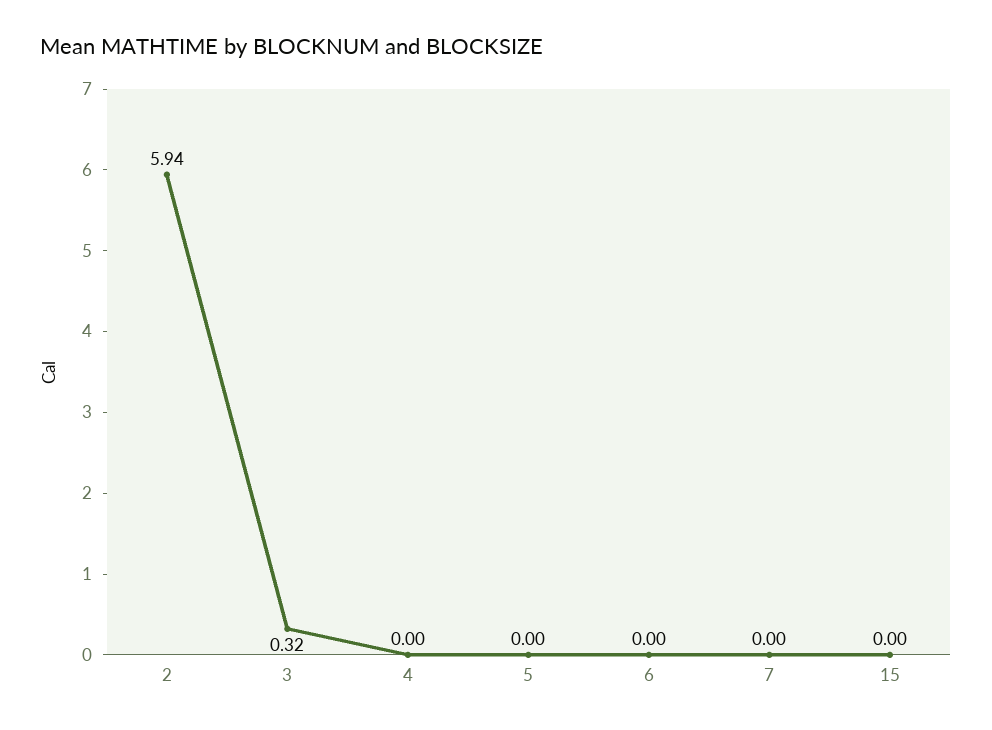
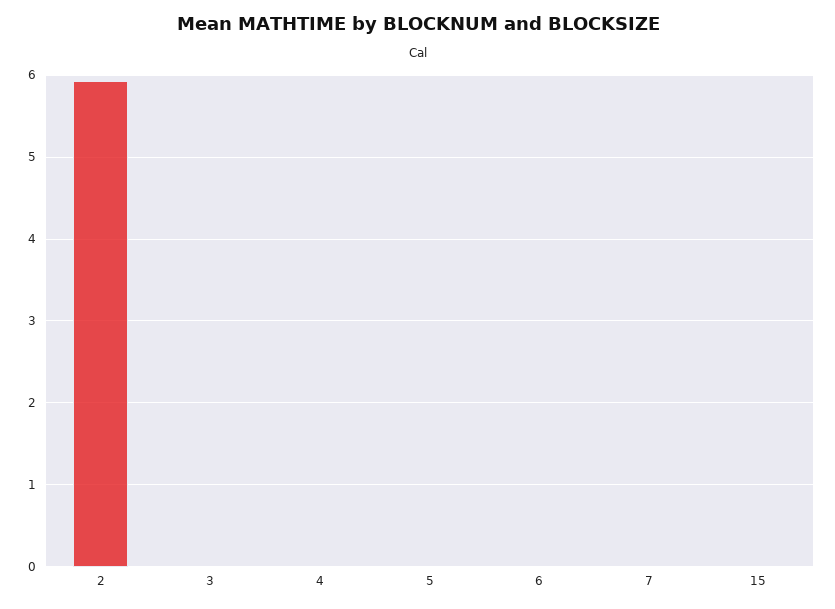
3: 0.32 -> 0

